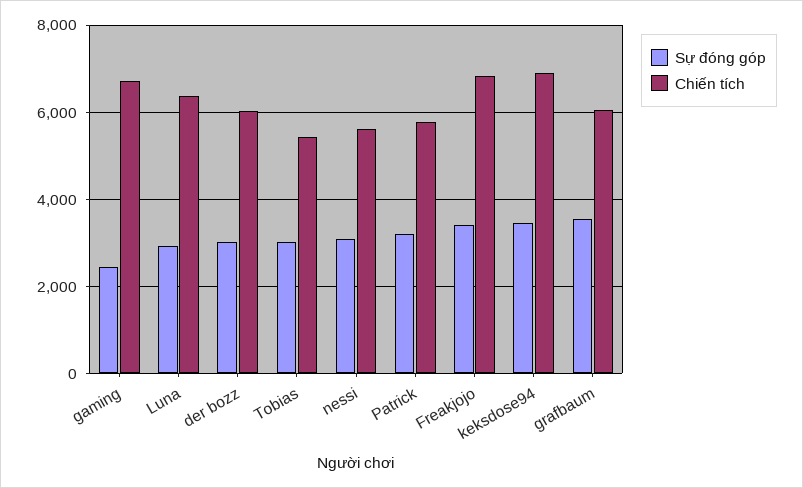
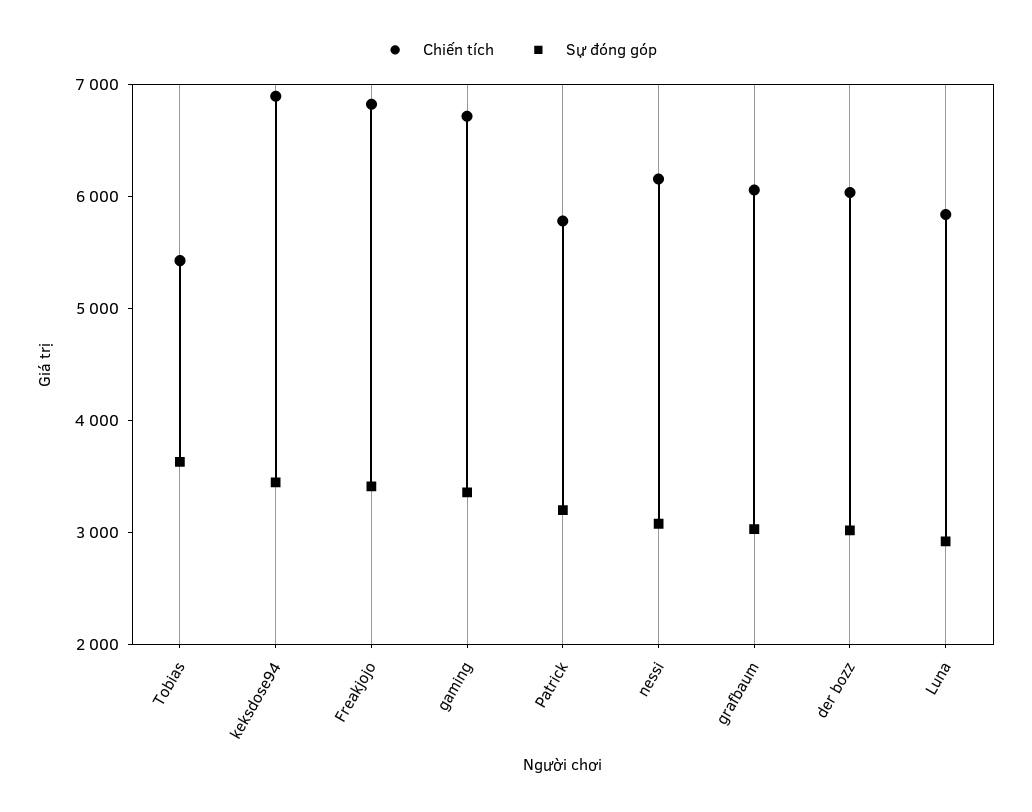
Sự đóng góp, gaming: 2400 -> 3400
Chiến tích, Luna: 6400 -> 5800
Sự đóng góp, Tobias: 3000 -> 3600
Chiến tích, nessi: 5600 -> 6200
Sự đóng góp, grafbaum: 3600 -> 3000

